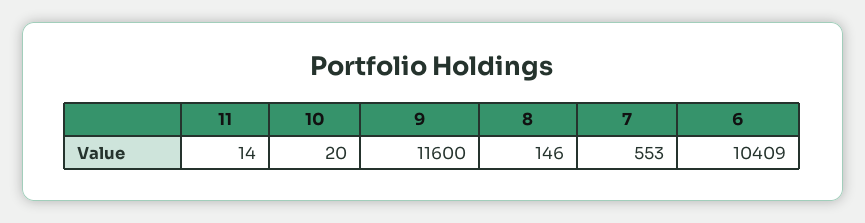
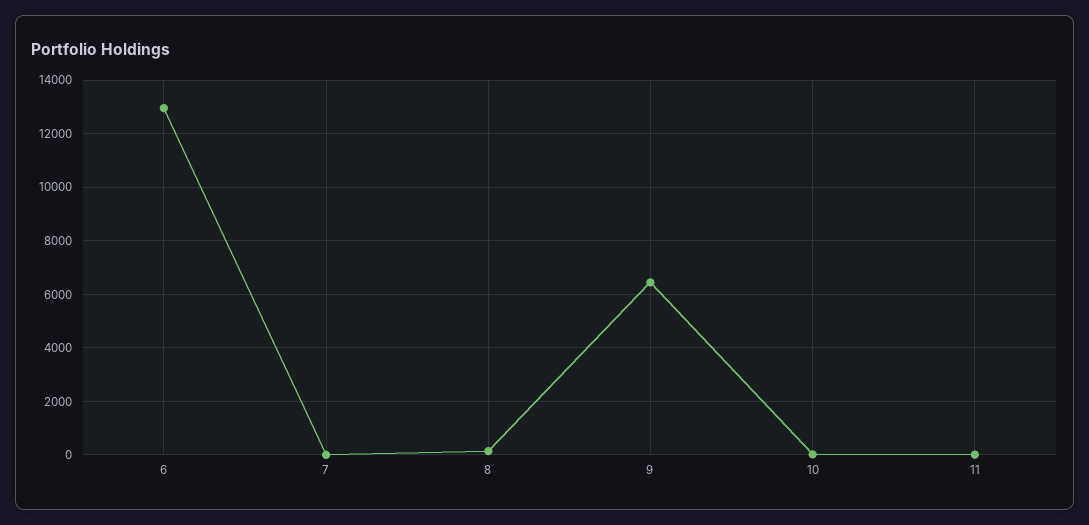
9: 11600 -> 6500
7: 553 -> 0
6: 10409 -> 13000

